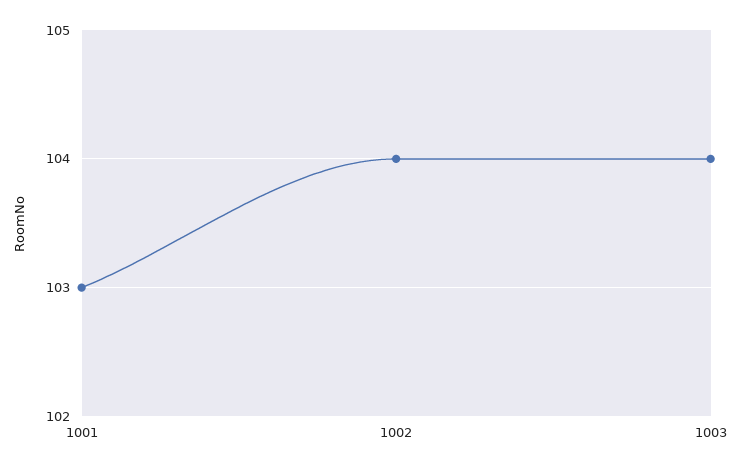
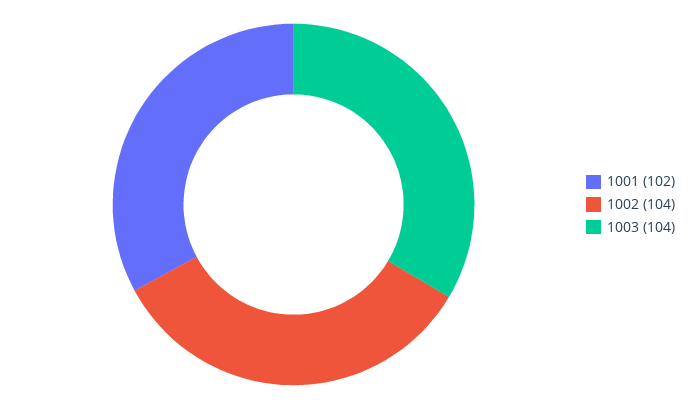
1001: 103 -> 102

